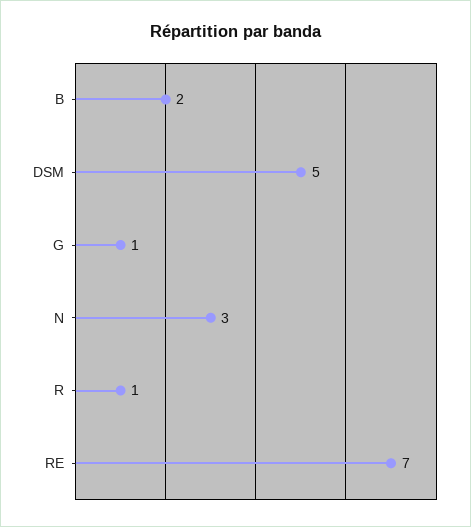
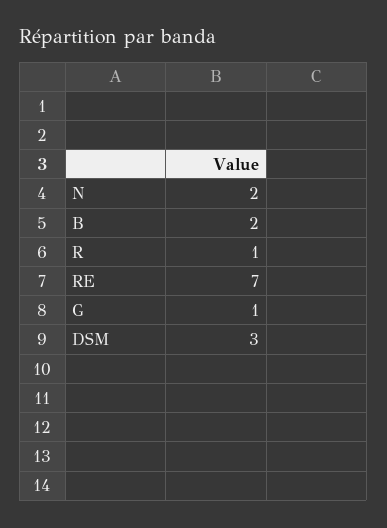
DSM: 5 -> 3
N: 3 -> 2

